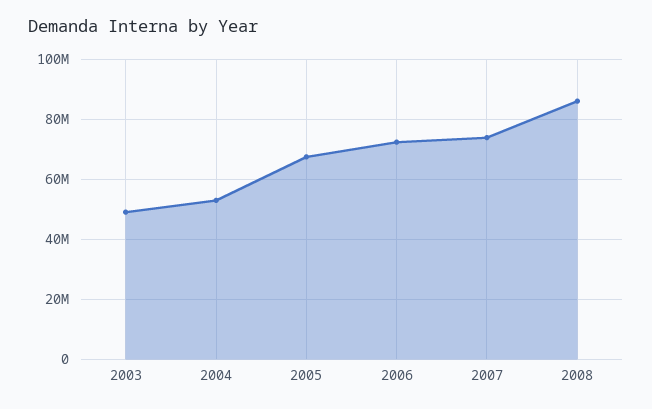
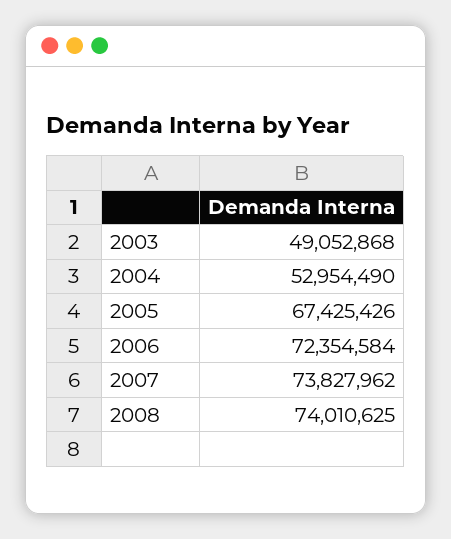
2008: 86000000 -> 74010625

